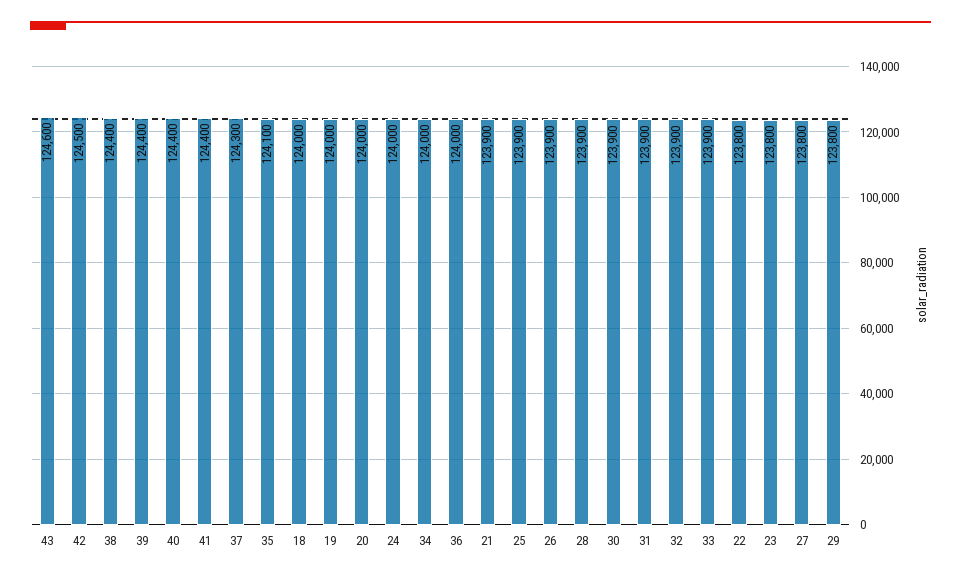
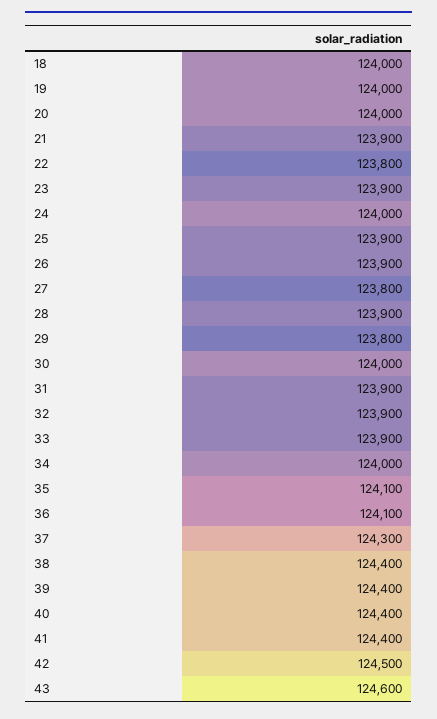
36: 124000 -> 124100
30: 123900 -> 124000
23: 123800 -> 123900

